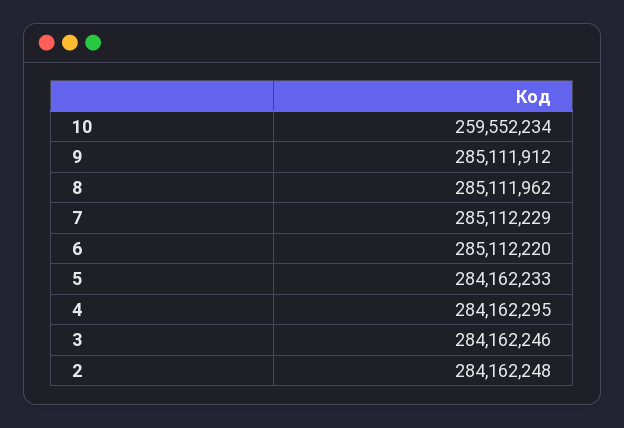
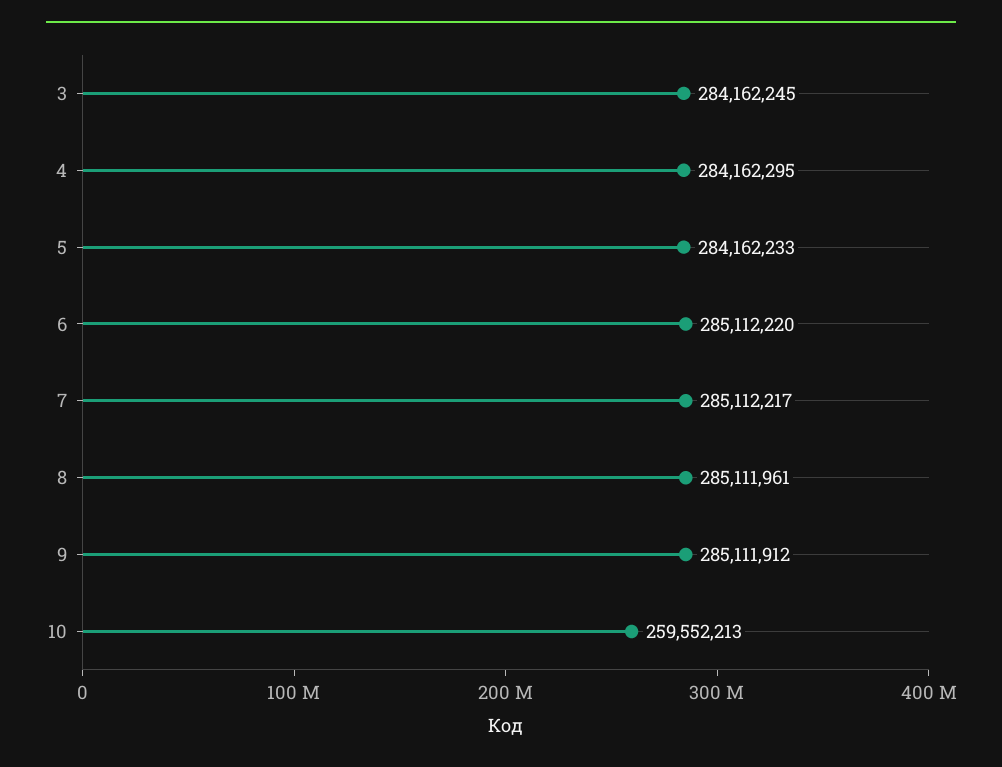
10: 259552234 -> 259552213
8: 285111962 -> 285111961
7: 285112229 -> 285112217
3: 284162246 -> 284162245
2: 284162248 -> none

